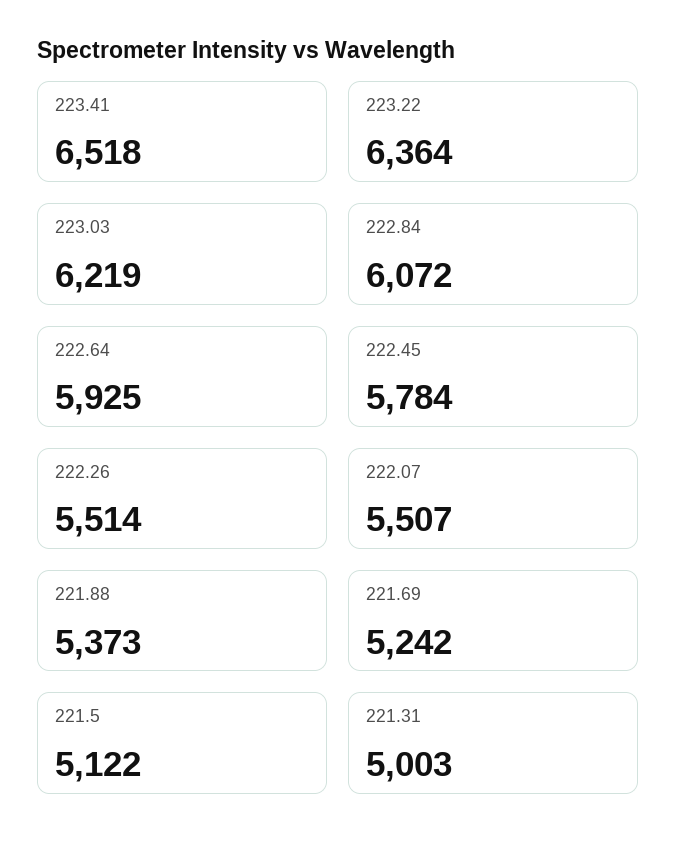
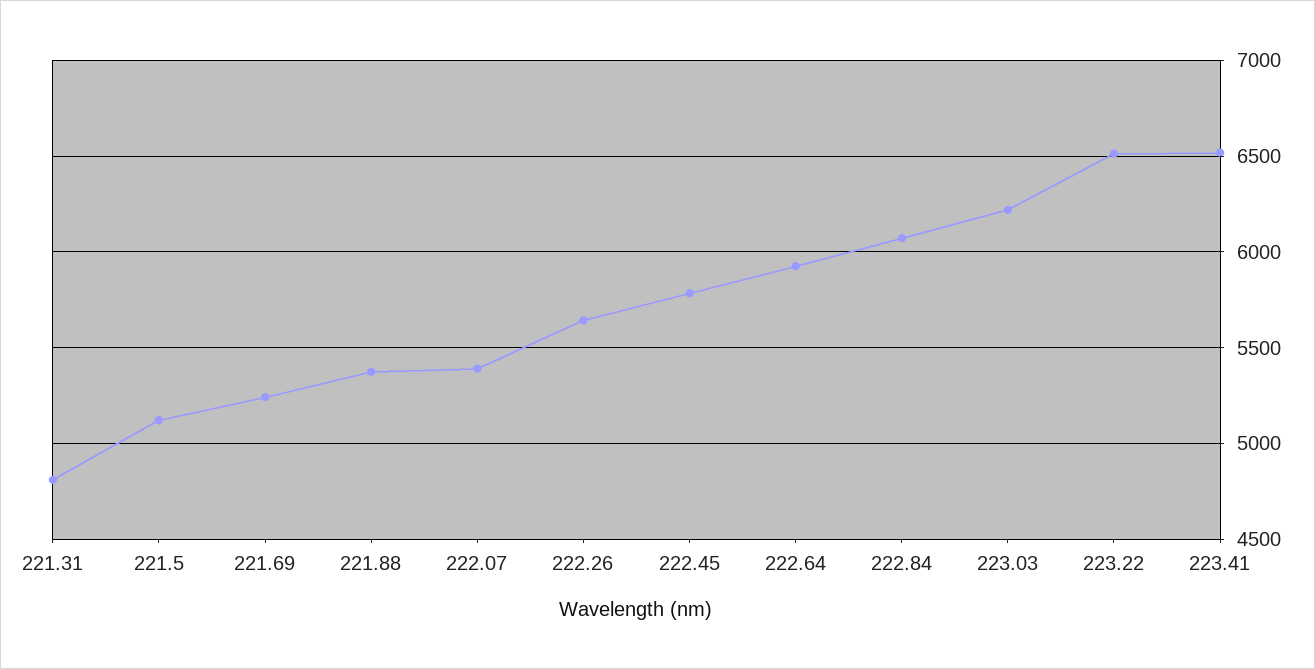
223.22: 6364 -> 6500
222.26: 5514 -> 5650
222.07: 5507 -> 5400
221.31: 5003 -> 4800

